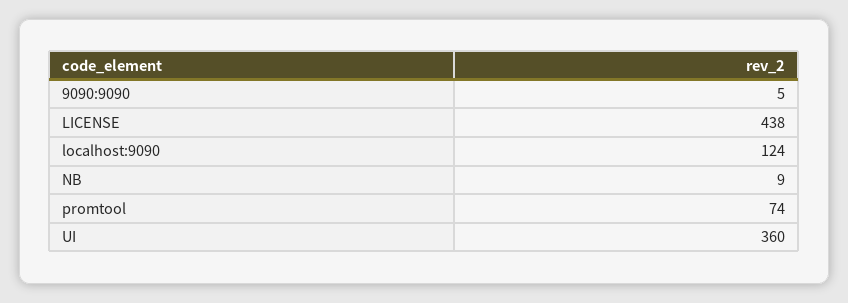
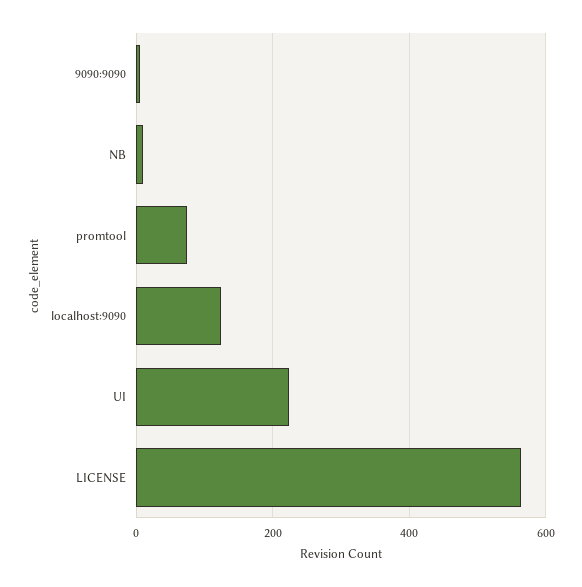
LICENSE: 438 -> 560
UI: 360 -> 220

